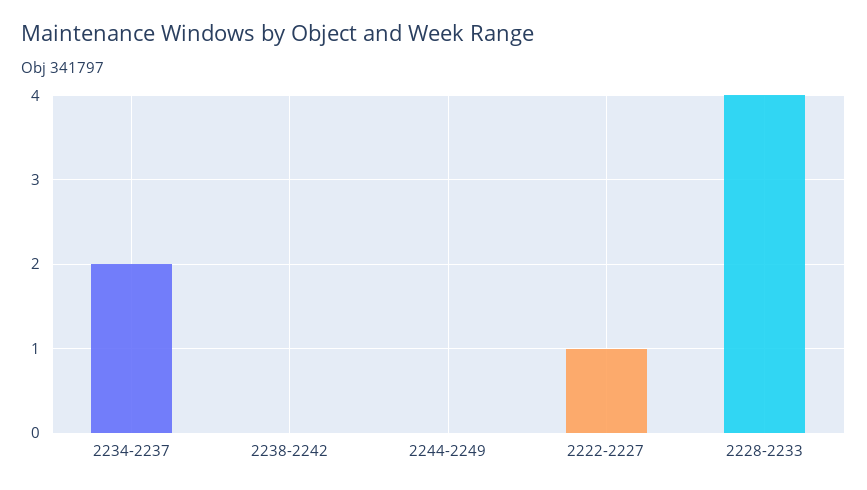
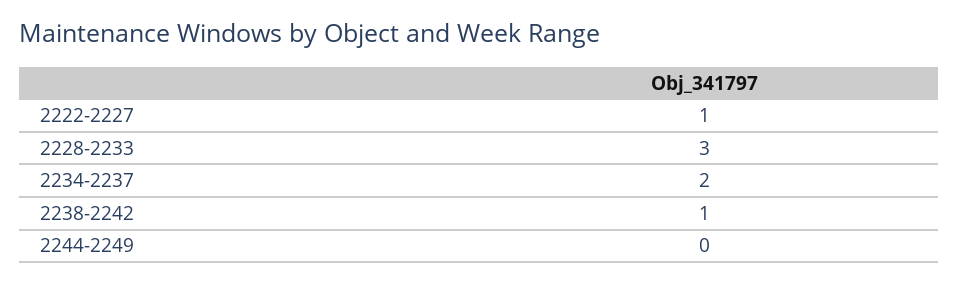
2238-2242: 0 -> 1
2228-2233: 4 -> 3

